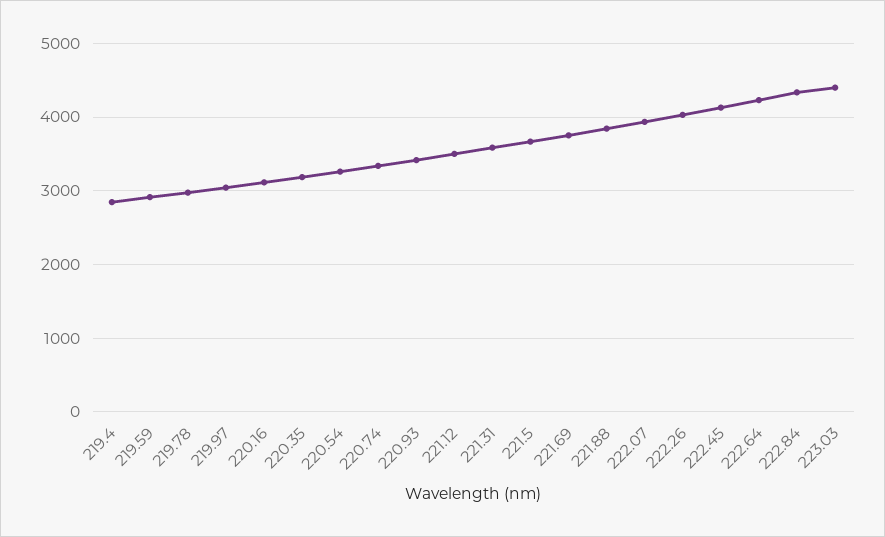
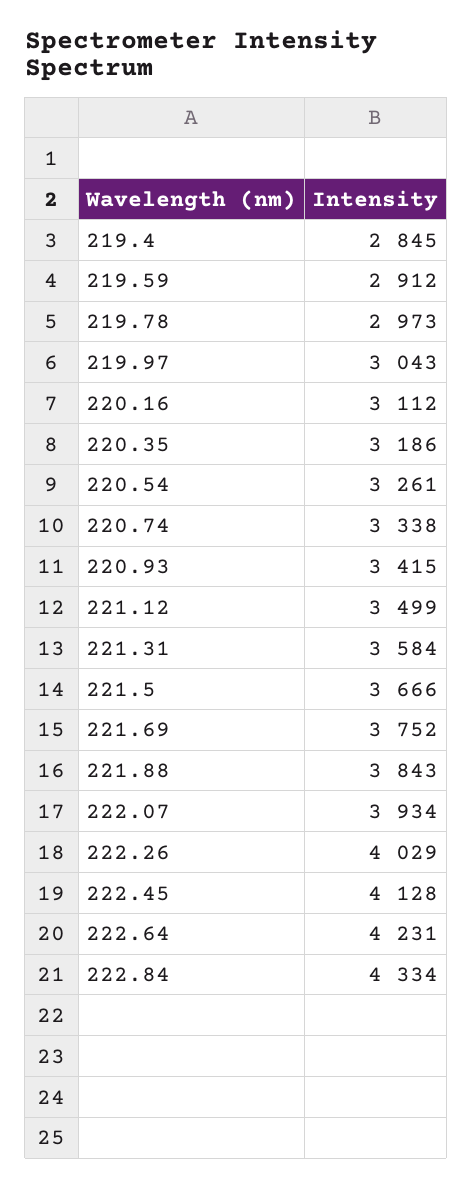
223.03: 4400 -> none

